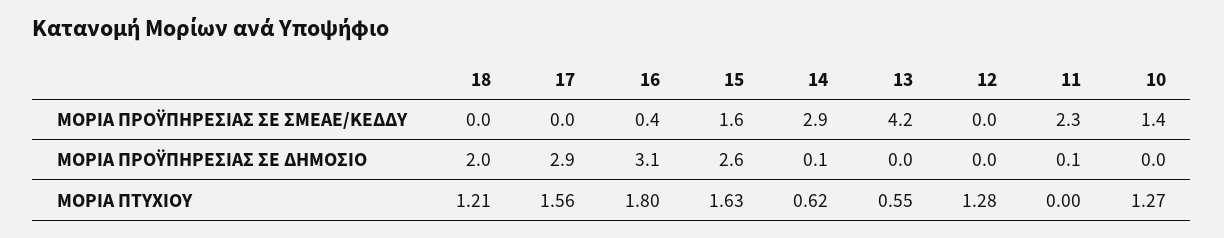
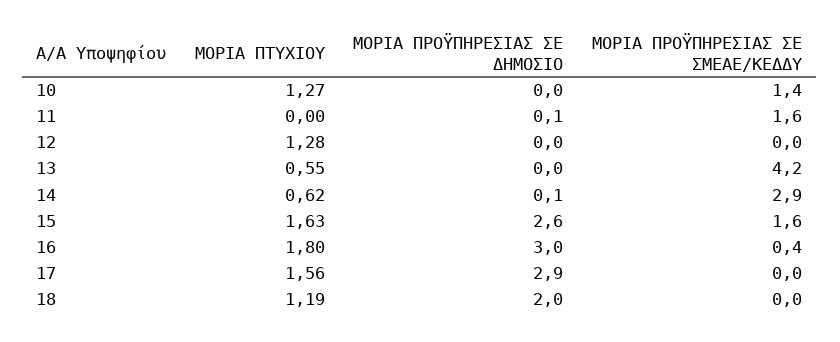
11, ΜΟΡΙΑ ΠΡΟΫΠΗΡΕΣΙΑΣ ΣΕ ΣΜΕΑΕ/ΚΕΔΔΥ: 2.3 -> 1.6
16, ΜΟΡΙΑ ΠΡΟΫΠΗΡΕΣΙΑΣ ΣΕ ΔΗΜΟΣΙΟ: 3.1 -> 3
18, ΜΟΡΙΑ ΠΤΥΧΙΟΥ: 1.21 -> 1.19

